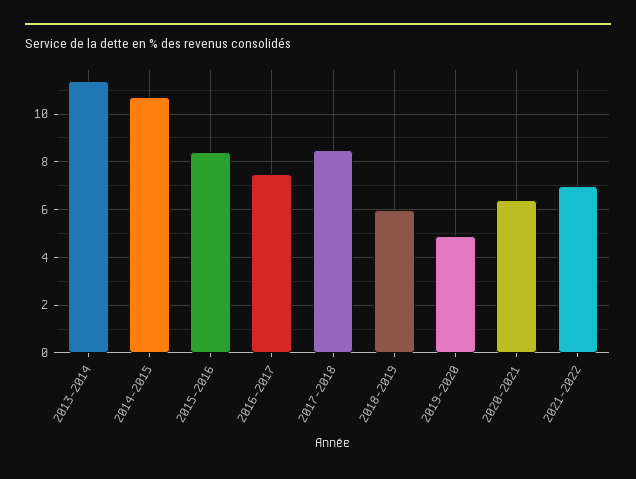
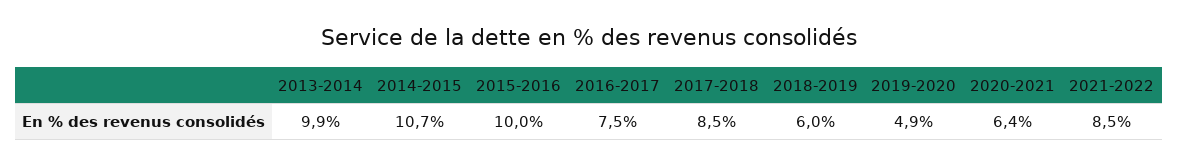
2013-2014: 11.5 -> 9.9
2015-2016: 8.5 -> 10
2021-2022: 7 -> 8.5

